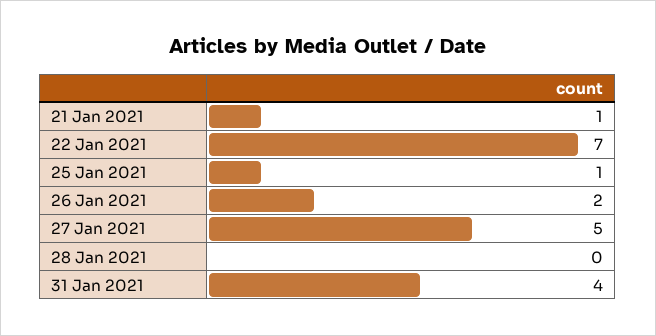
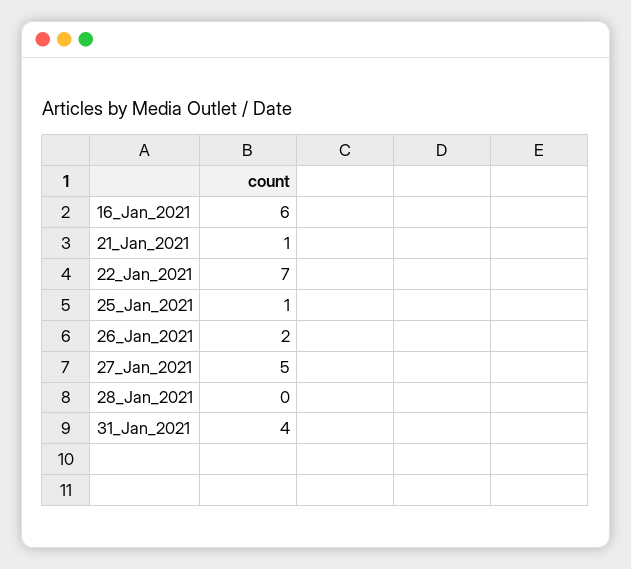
16_Jan_2021: none -> 6

